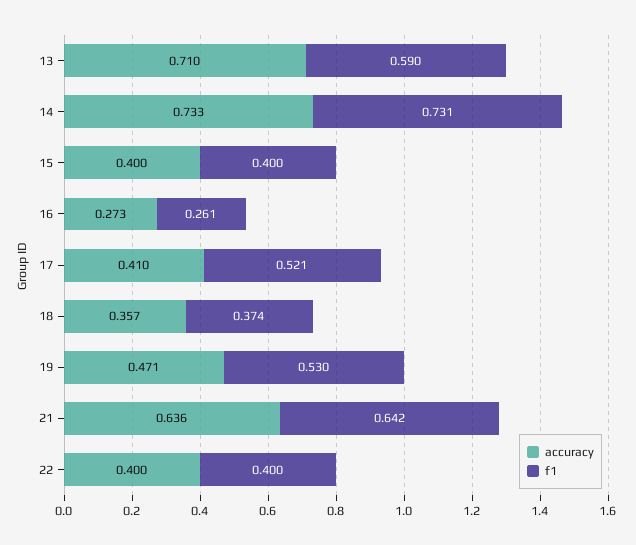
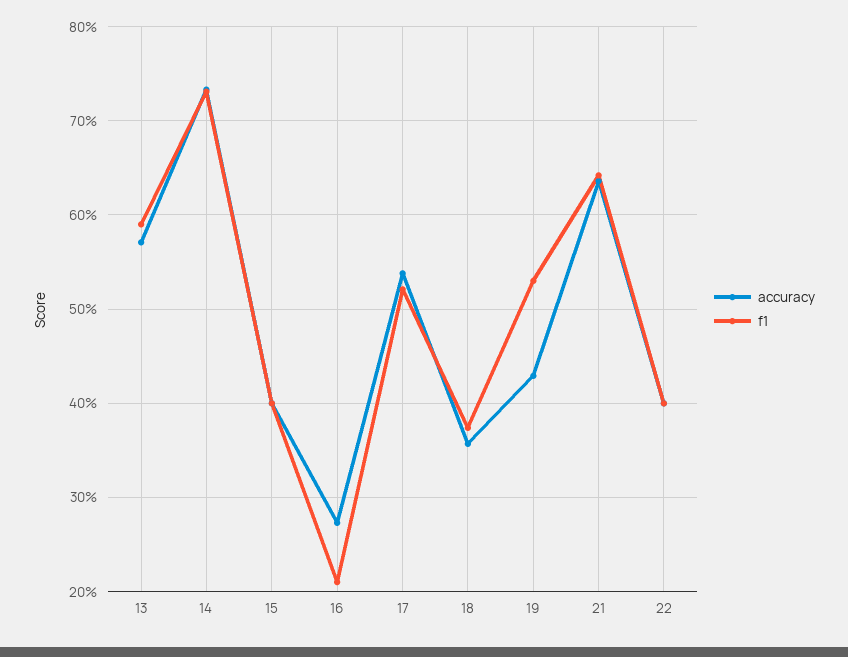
accuracy, 13: 0.71 -> 0.57
f1, 16: 0.261 -> 0.21
accuracy, 17: 0.41 -> 0.54
accuracy, 19: 0.471 -> 0.43

